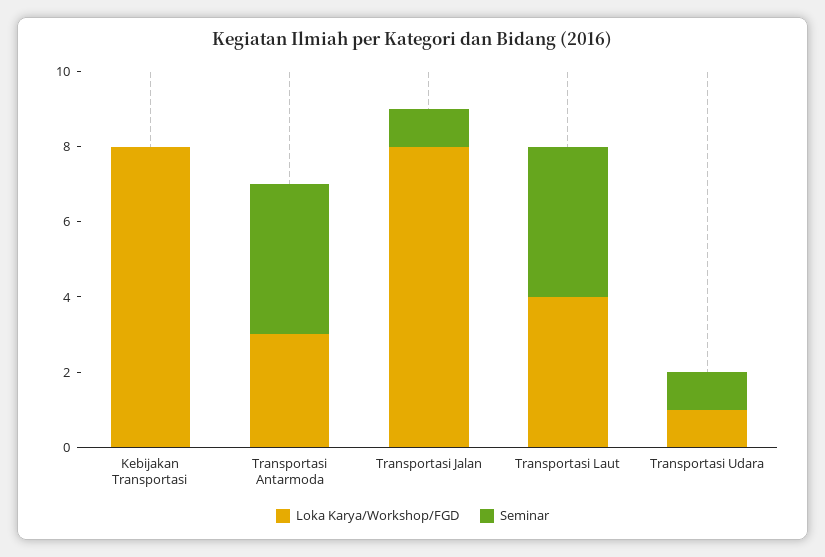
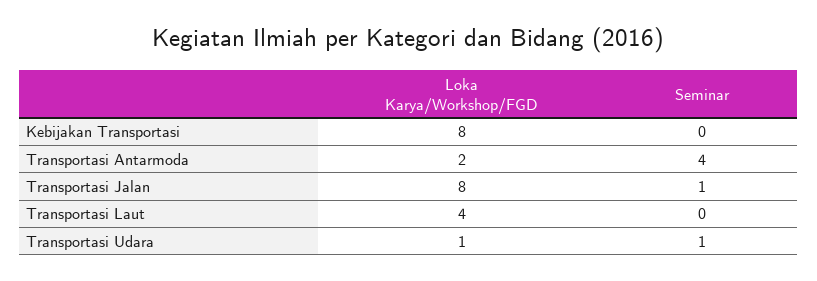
Loka Karya/Workshop/FGD, Transportasi Antarmoda: 3 -> 2
Seminar, Transportasi Laut: 4 -> 0

